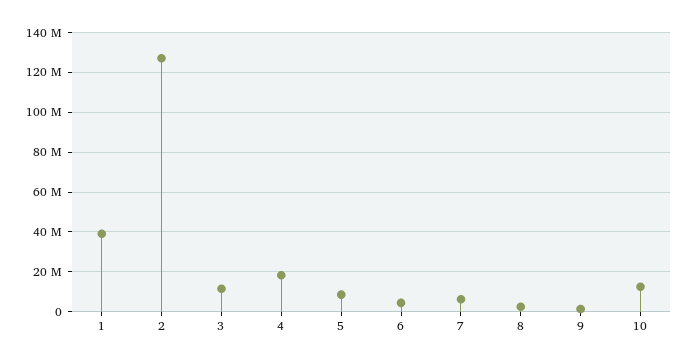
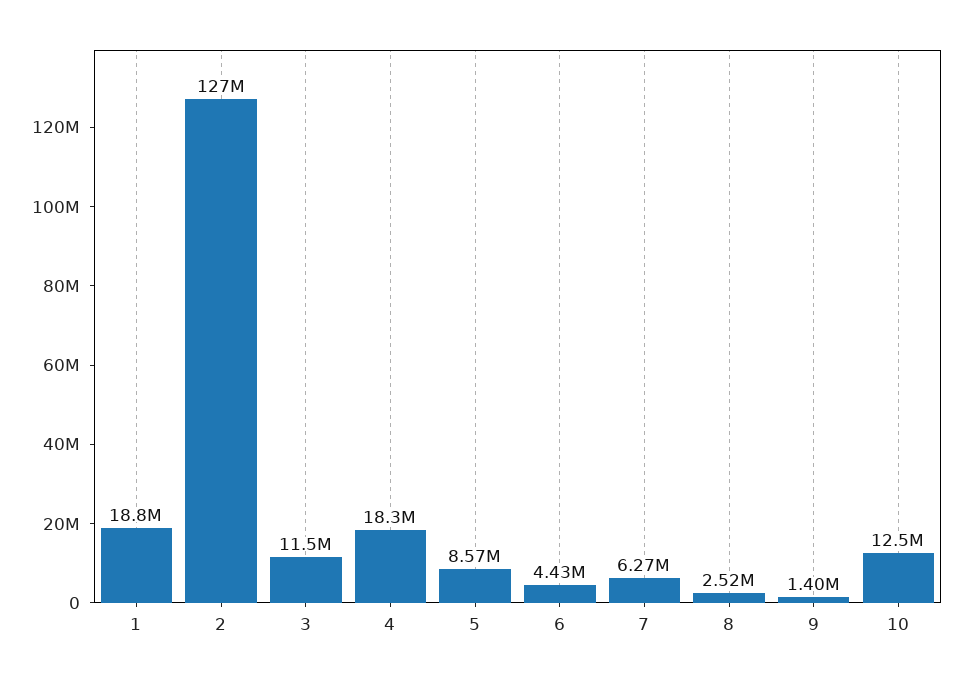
1: 40000000 -> 18800000

